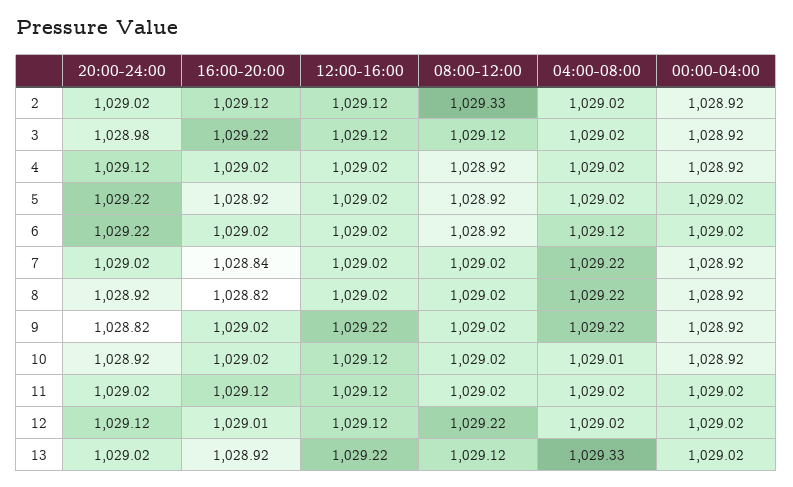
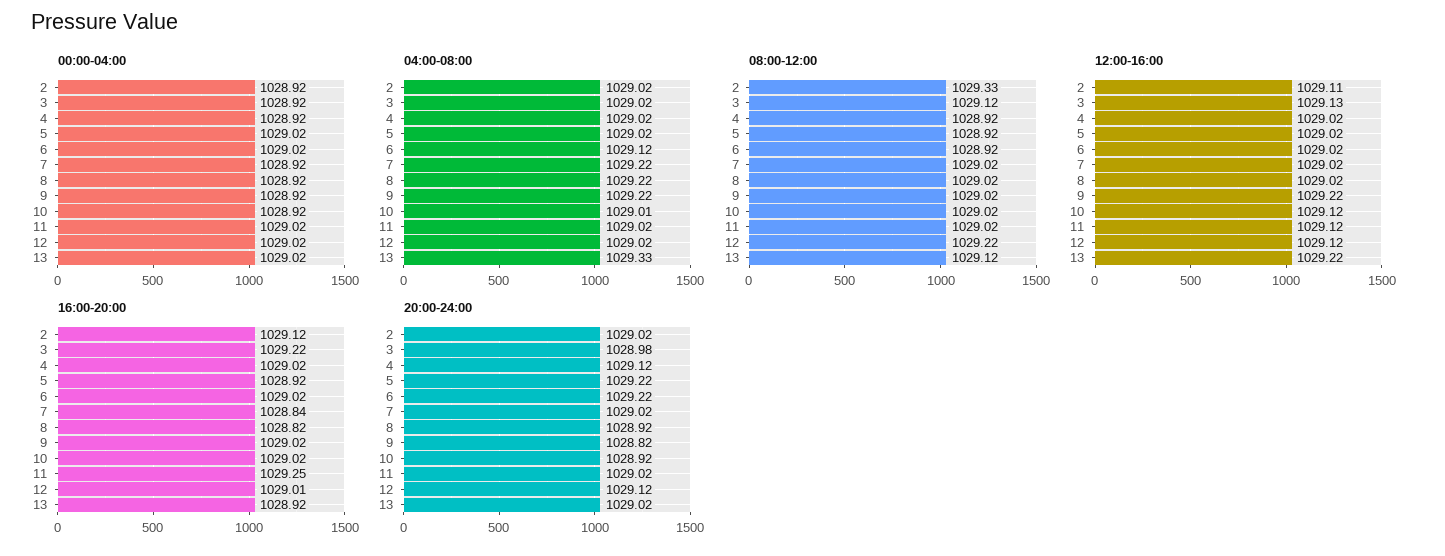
12:00-16:00, 2: 1029.12 -> 1029.11
12:00-16:00, 3: 1029.12 -> 1029.13
16:00-20:00, 11: 1029.12 -> 1029.25

